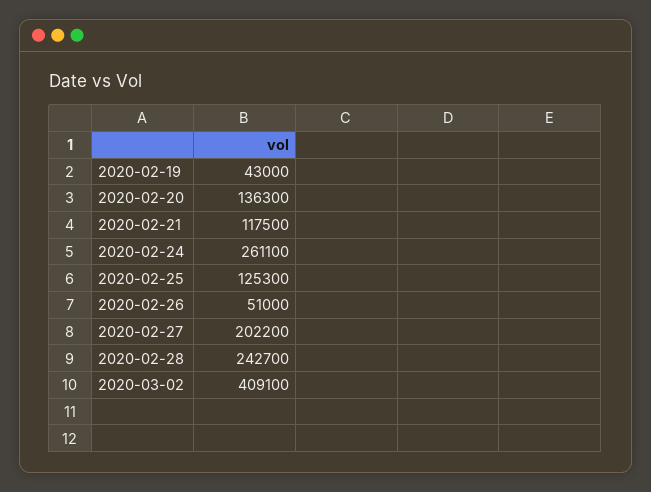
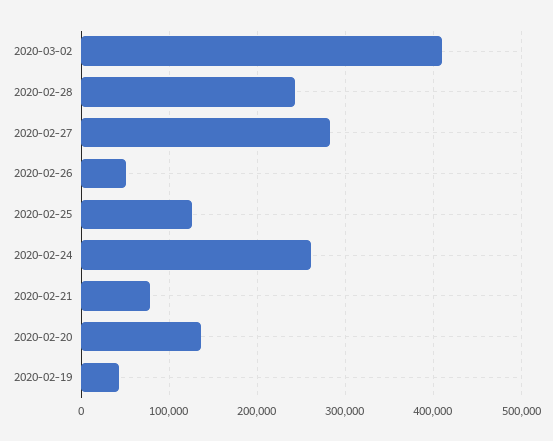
2020-02-21: 117500 -> 80000
2020-02-27: 202200 -> 280000

